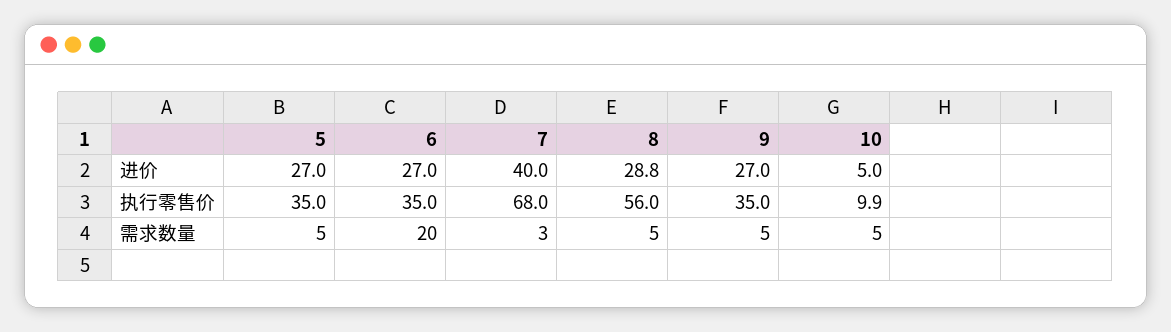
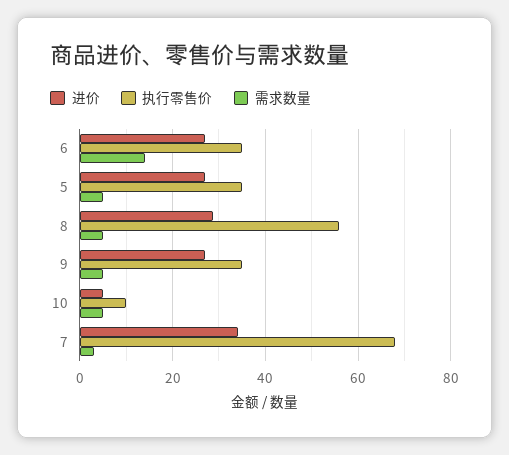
进价, 7: 40 -> 34
需求数量, 6: 20 -> 14

